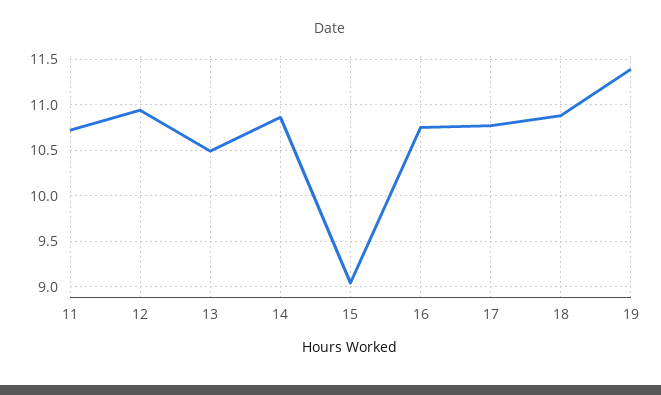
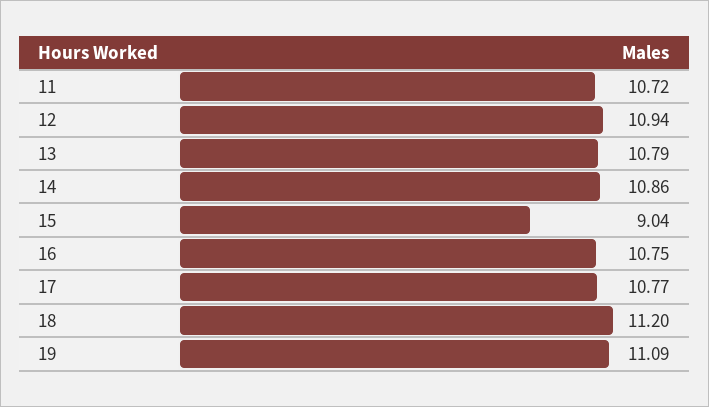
13: 10.5 -> 10.79
18: 10.9 -> 11.2
19: 11.4 -> 11.09

